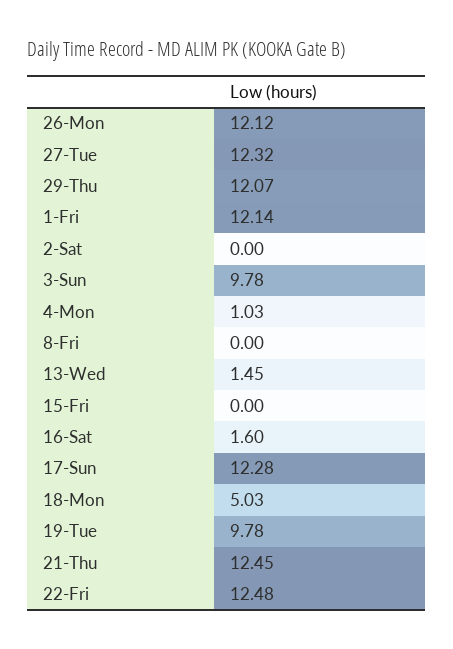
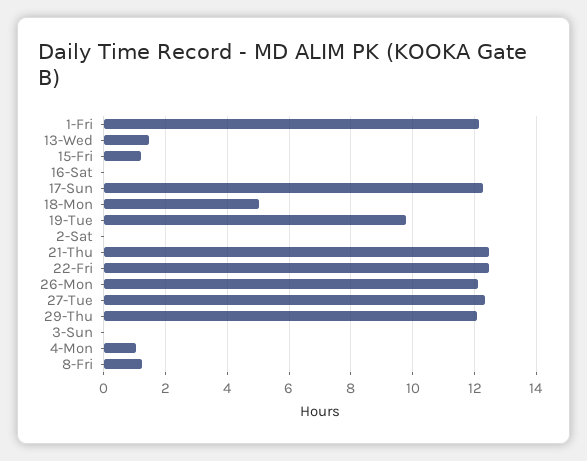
3-Sun: 9.78 -> 0
8-Fri: 0 -> 1.2
15-Fri: 0 -> 1.2
16-Sat: 1.6 -> 0

